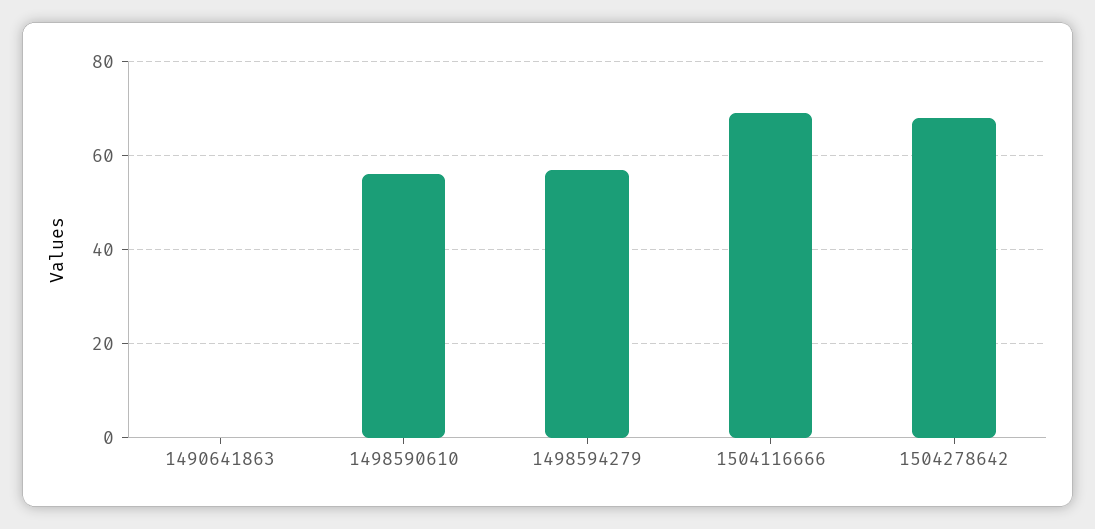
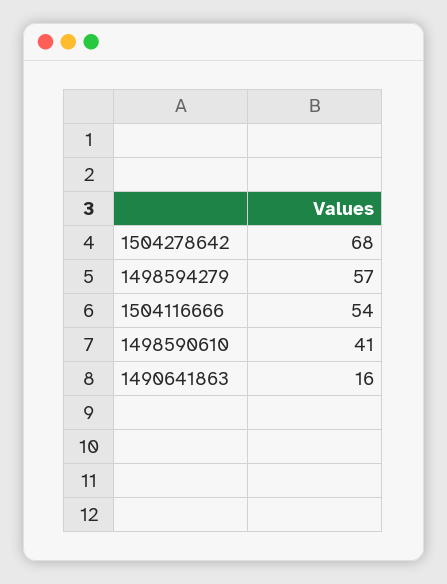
1490641863: 0 -> 16
1498590610: 55 -> 41
1504116666: 70 -> 54

